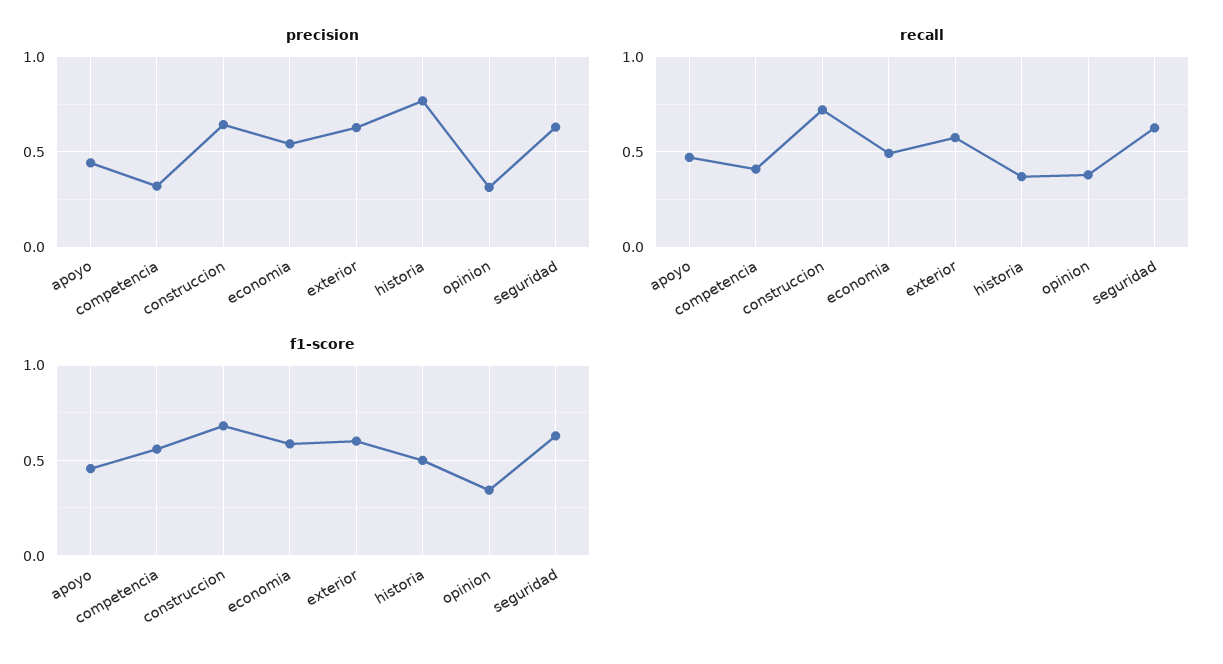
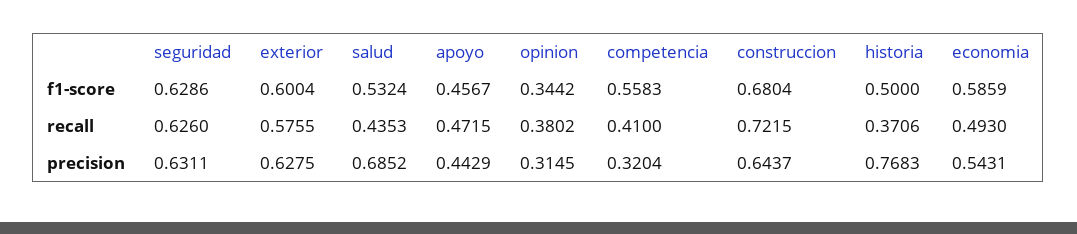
f1-score, salud: none -> 0.5324
recall, salud: none -> 0.4353
precision, salud: none -> 0.6852

